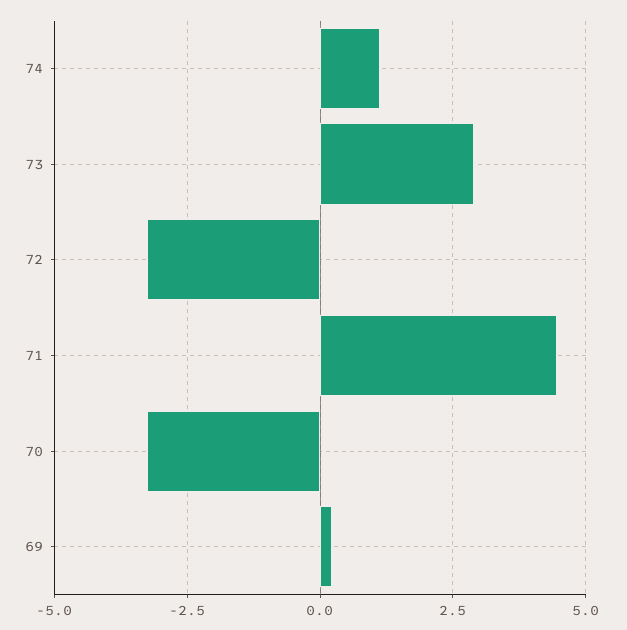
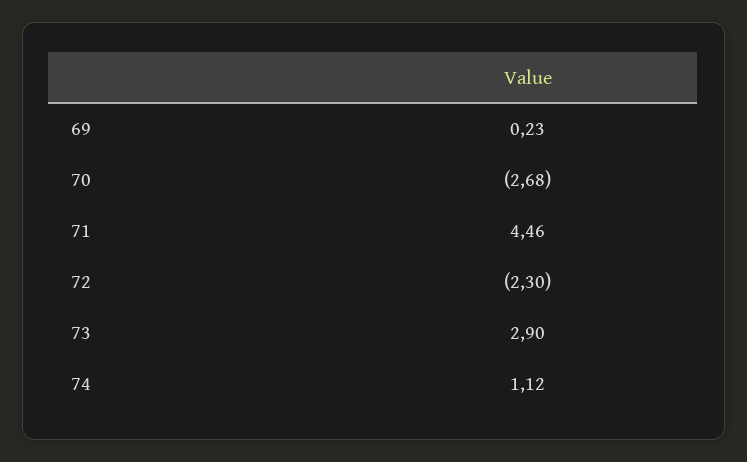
72: -3.25 -> -2.3
70: -3.25 -> -2.68

